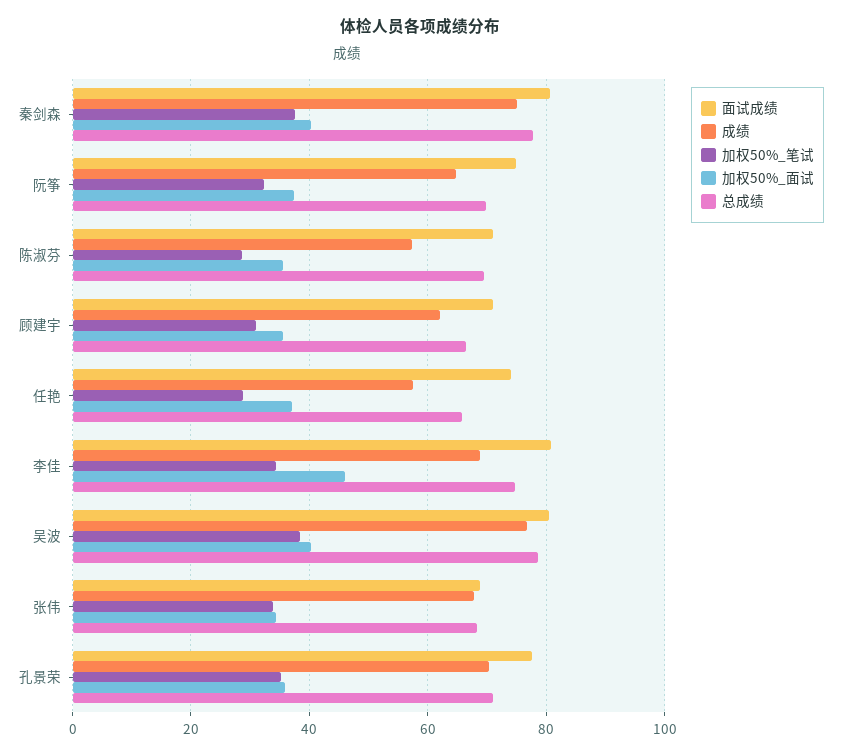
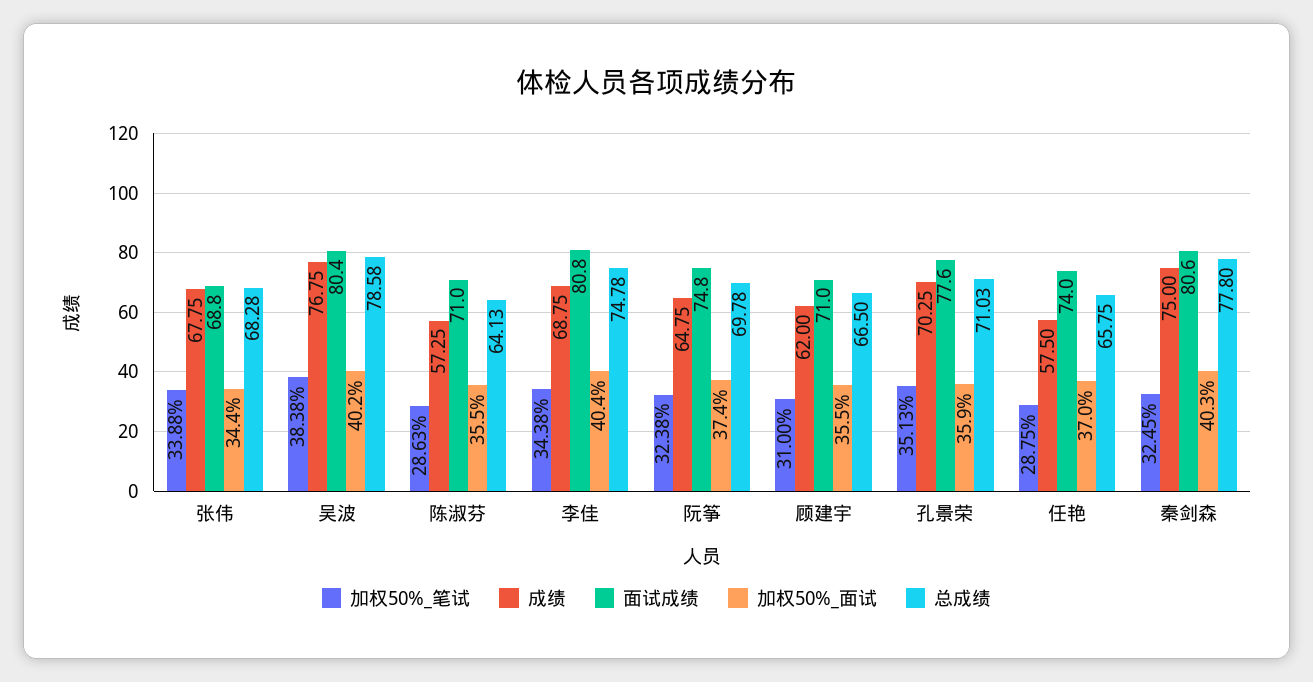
加权50%_笔试, 秦剑森: 38 -> 32.45
总成绩, 陈淑芬: 70 -> 64.13
加权50%_面试, 李佳: 46 -> 40.4

